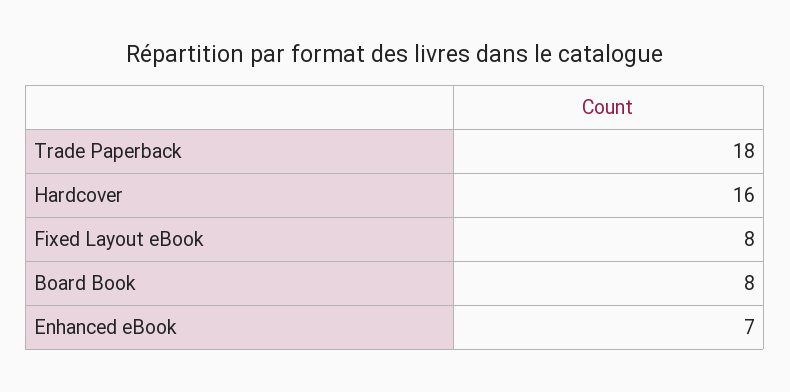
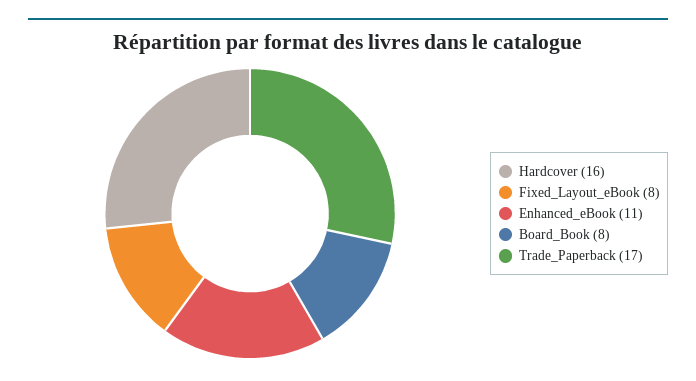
Trade Paperback: 18 -> 17
Enhanced eBook: 7 -> 11

